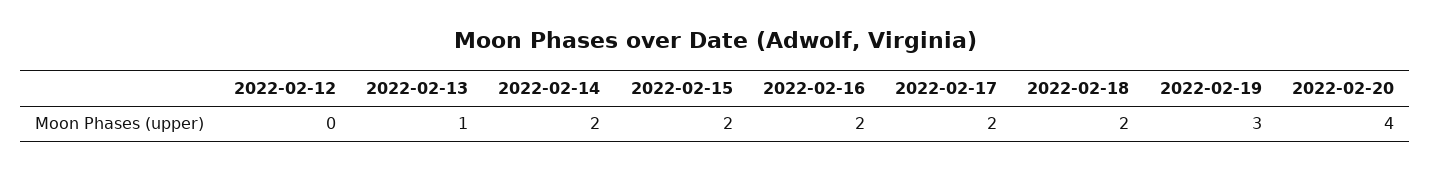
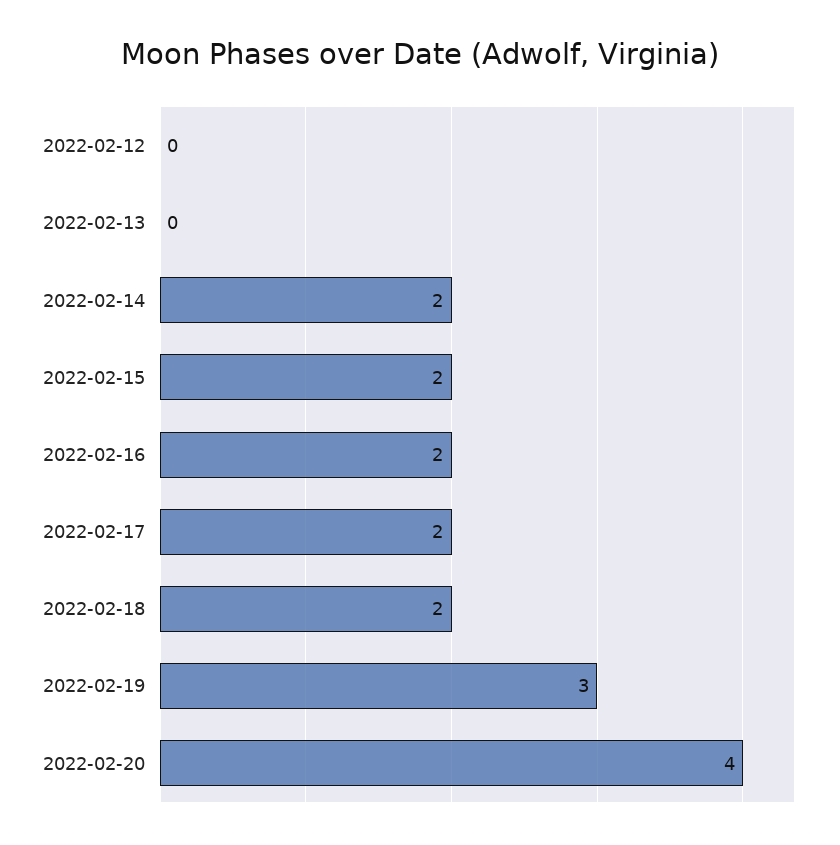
2022-02-13: 1 -> 0

